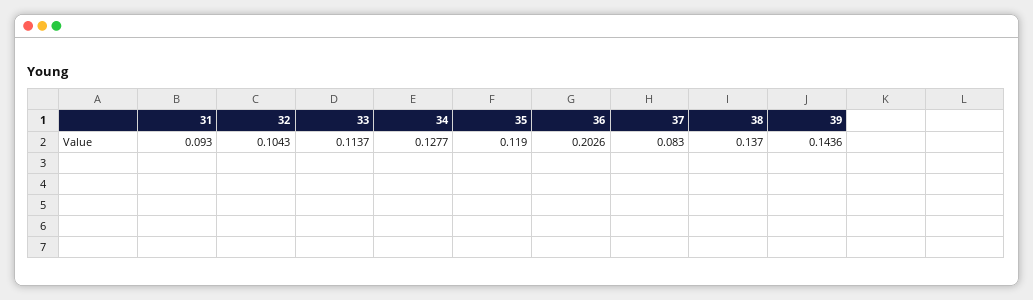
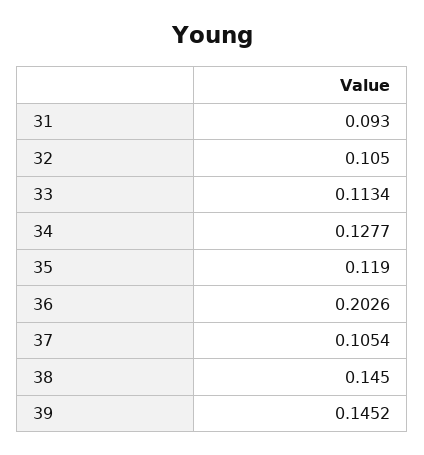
32: 0.1043 -> 0.105
33: 0.1137 -> 0.1134
37: 0.083 -> 0.1054
38: 0.137 -> 0.145
39: 0.1436 -> 0.1452

